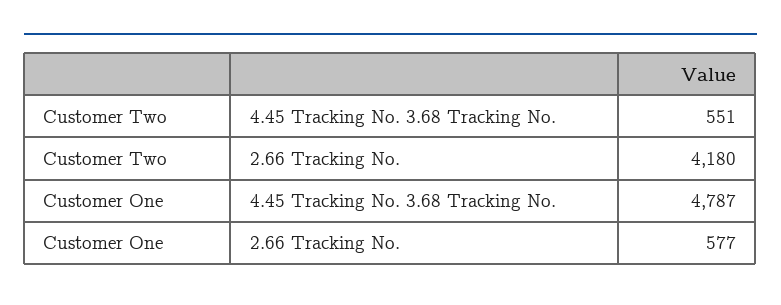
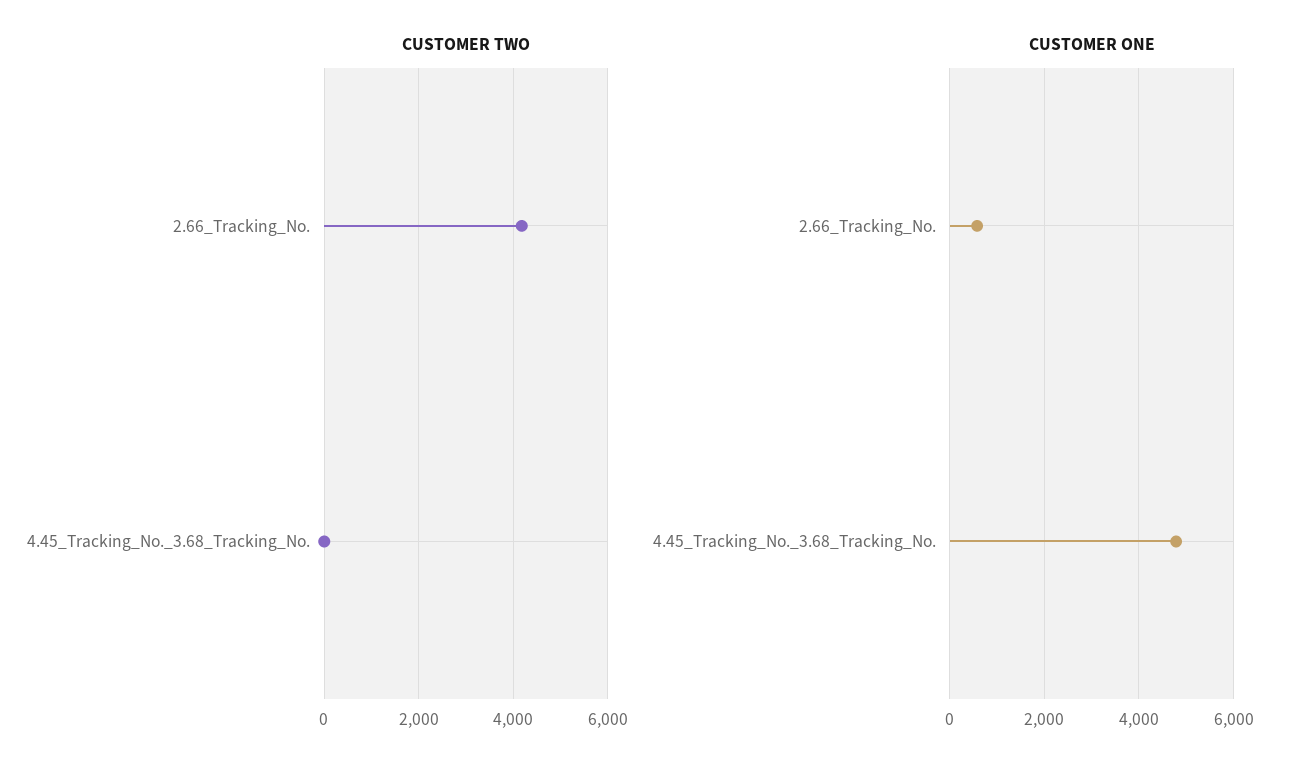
Customer Two, 4.45 Tracking No. 3.68 Tracking No.: 551 -> 0

